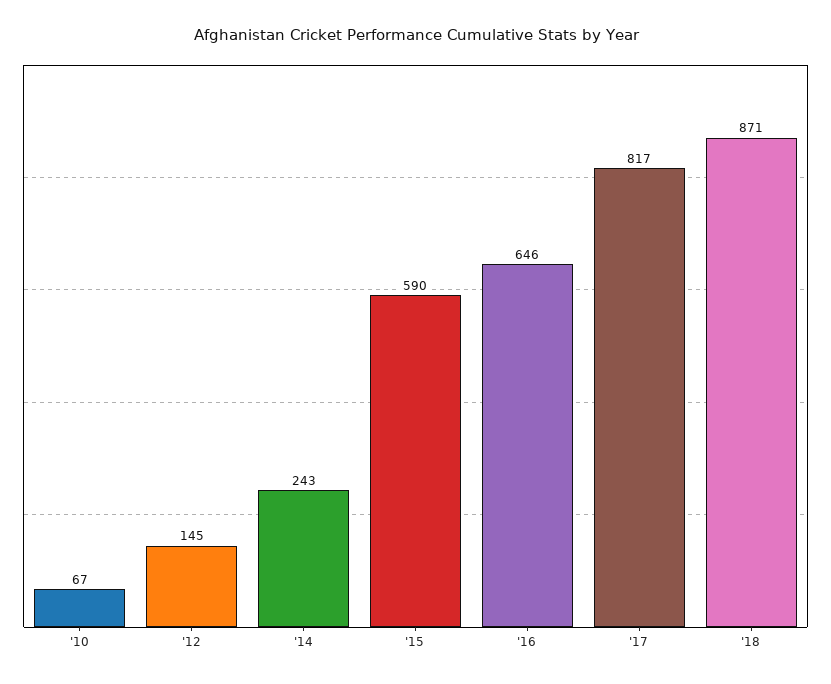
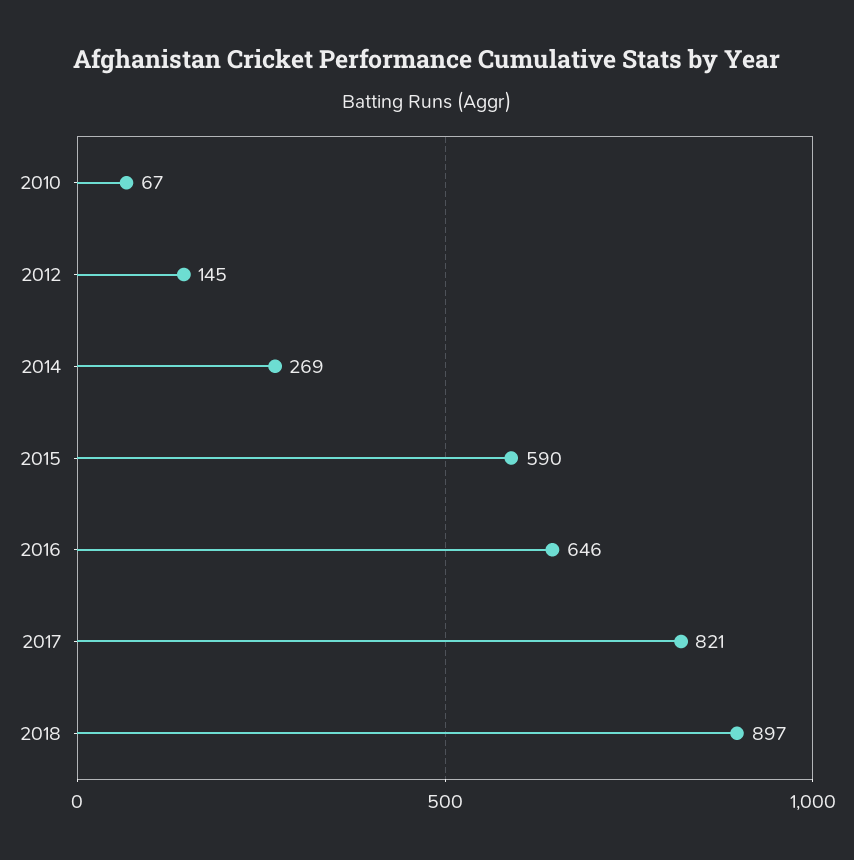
'14: 243 -> 269
'17: 817 -> 821
'18: 871 -> 897

